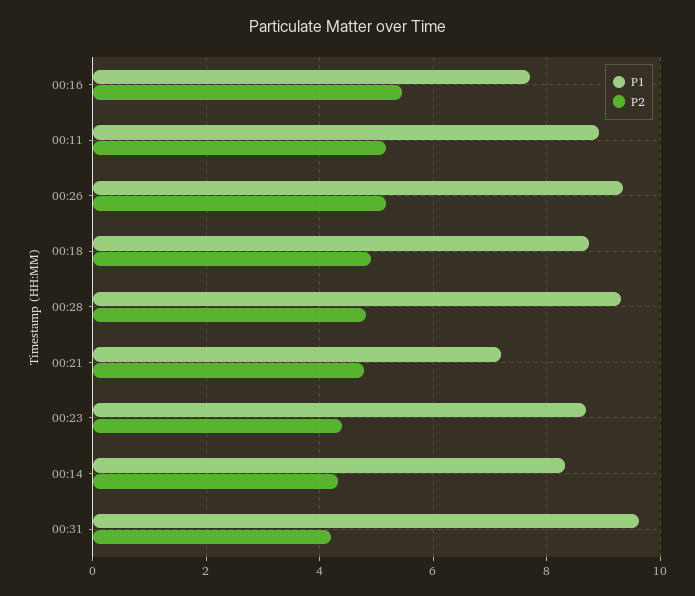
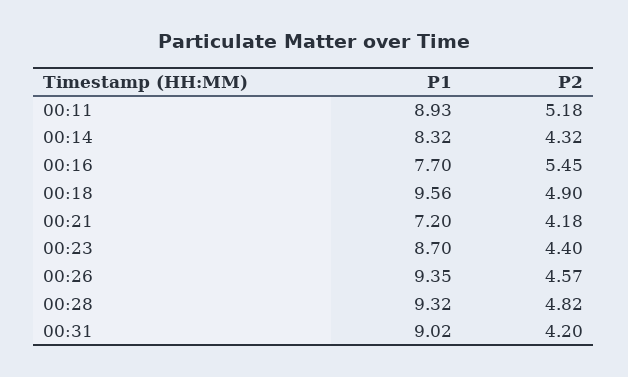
P2, 00:26: 5.2 -> 4.57
P1, 00:18: 8.8 -> 9.56
P2, 00:21: 4.8 -> 4.18
P1, 00:31: 9.6 -> 9.02

